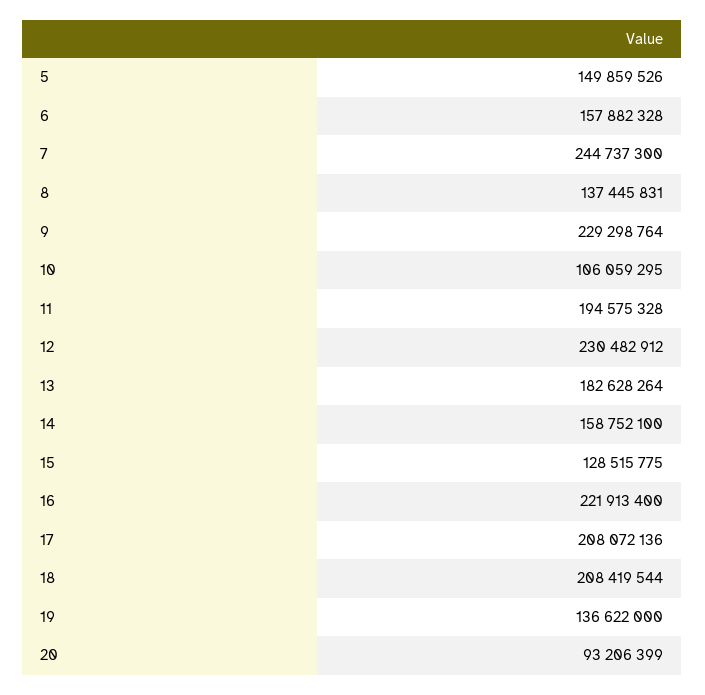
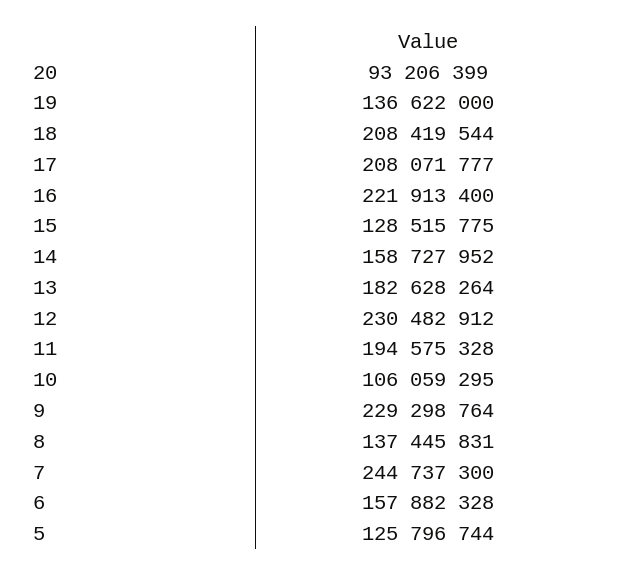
5: 149859526 -> 125796744
14: 158752100 -> 158727952
17: 208072136 -> 208071777

